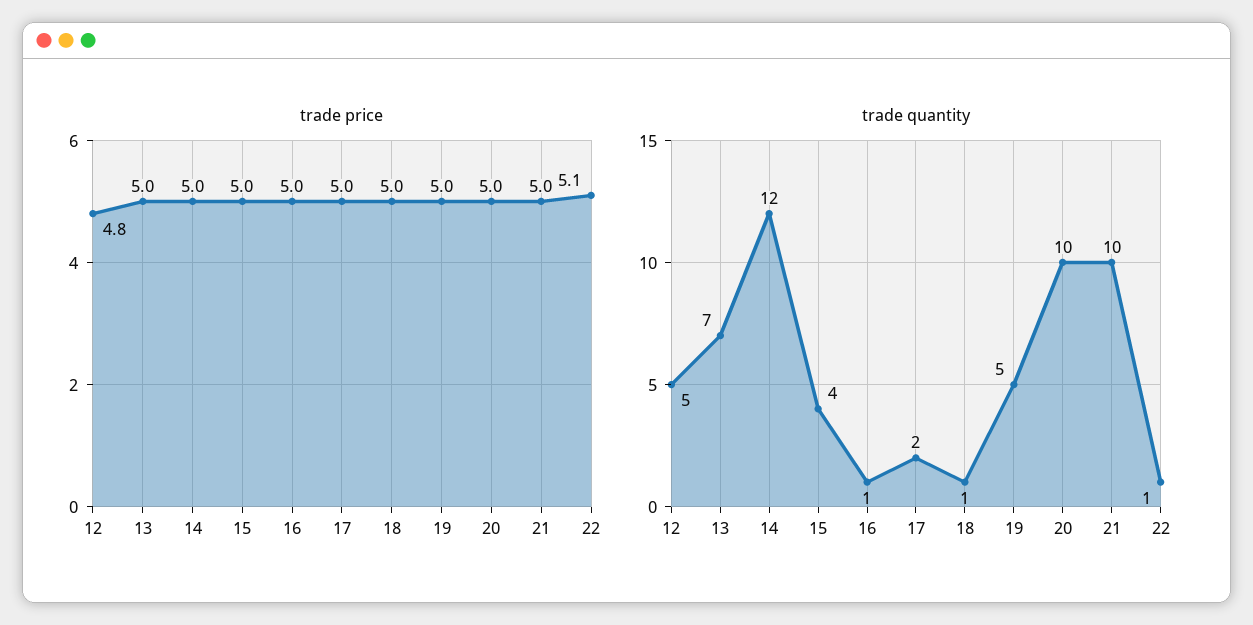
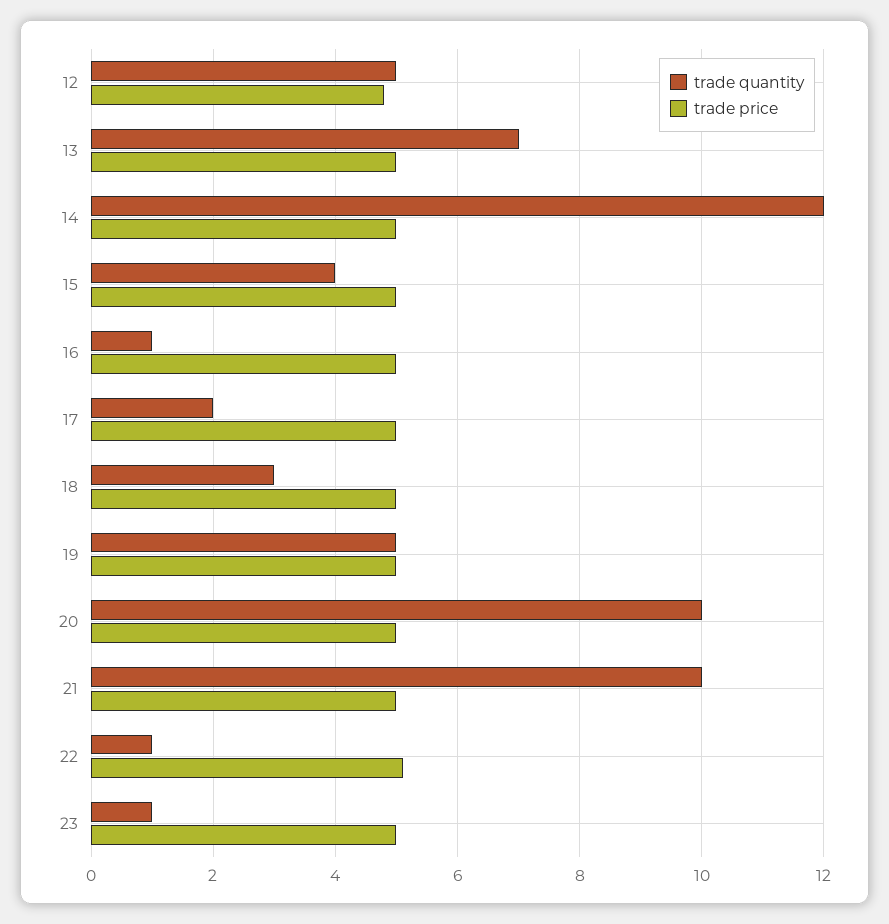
trade quantity, 18: 1 -> 3
trade quantity, 23: none -> 1
trade price, 23: none -> 5

